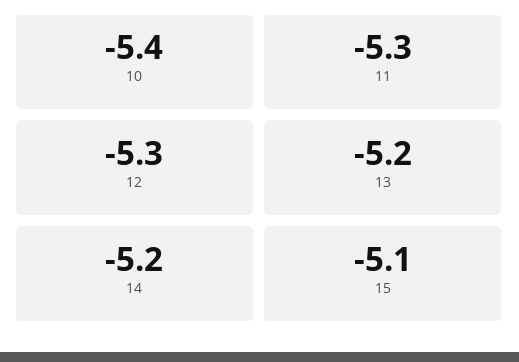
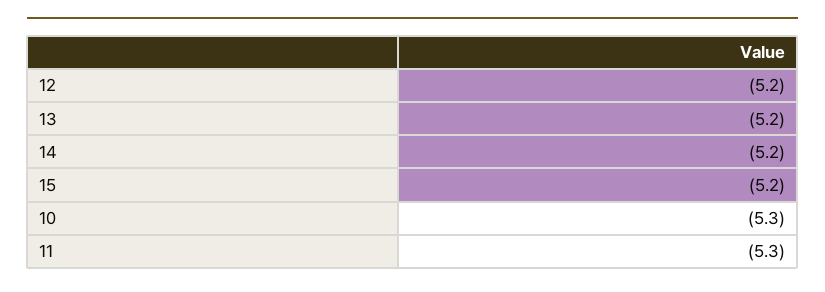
10: -5.4 -> -5.3
12: -5.3 -> -5.2
15: -5.1 -> -5.2

